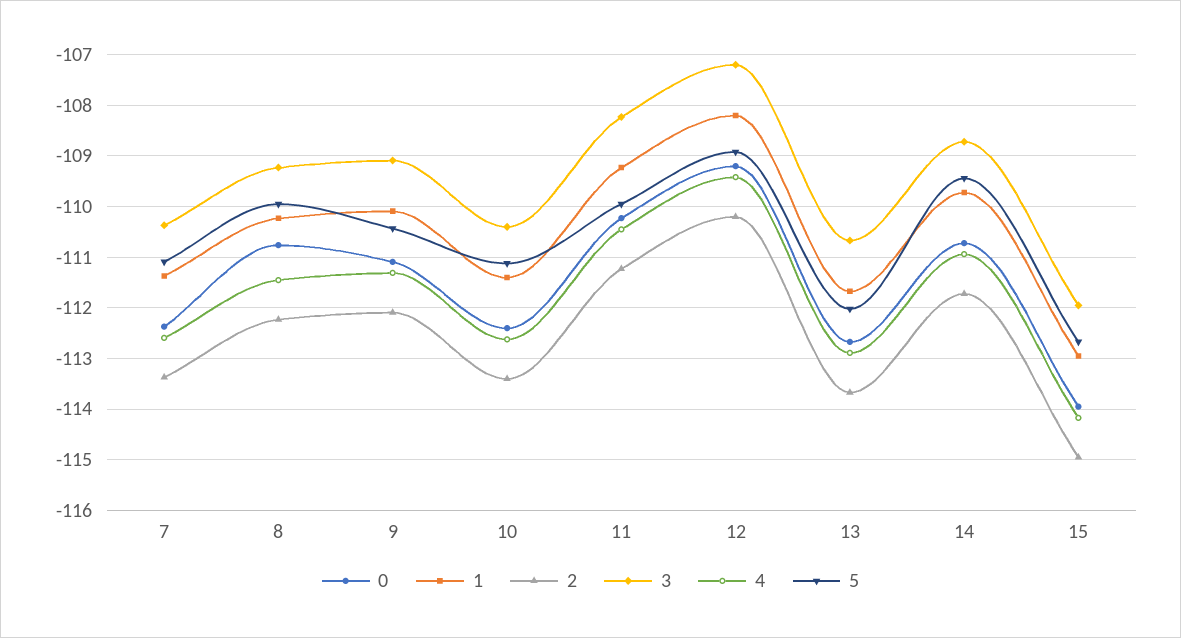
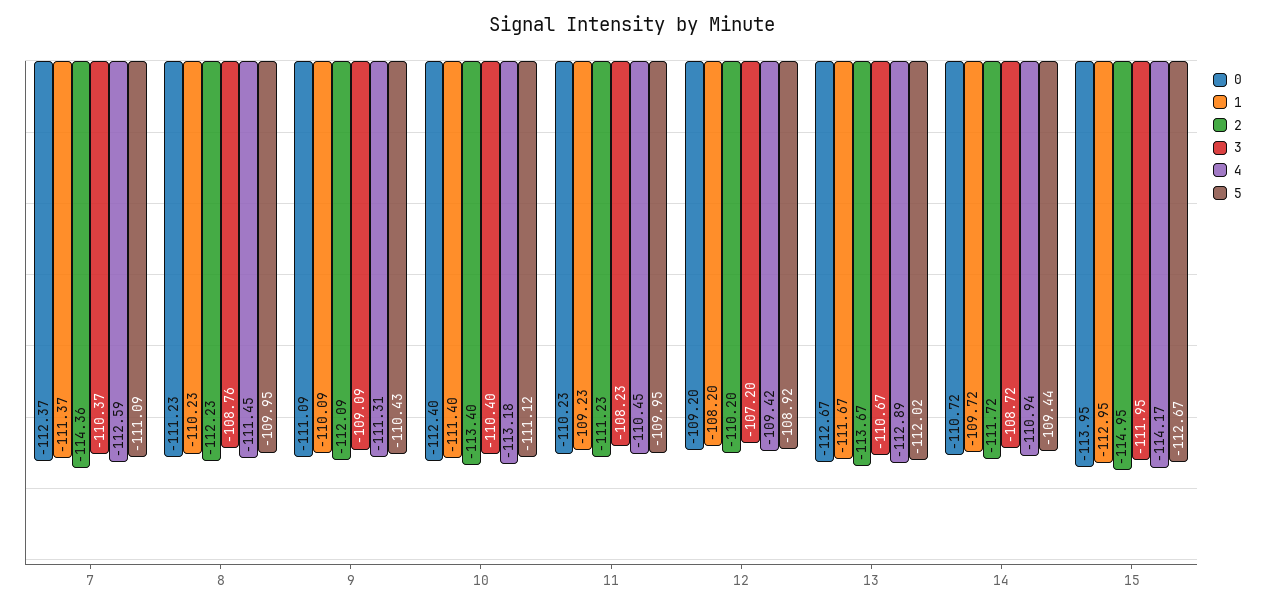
2, 7: -113.4 -> -114.36
0, 8: -110.8 -> -111.23
3, 8: -109.2 -> -108.76
4, 10: -112.6 -> -113.18

